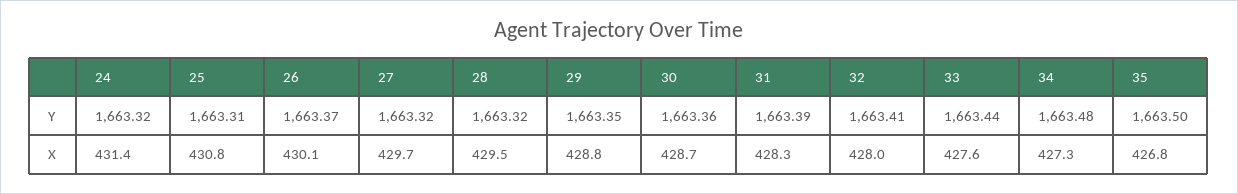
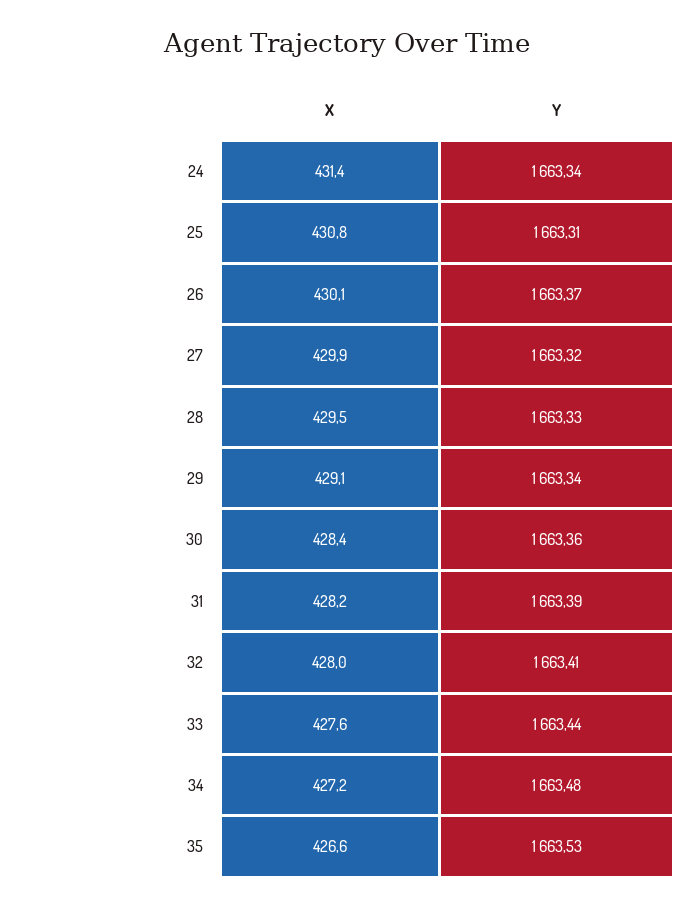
24, Y: 1663.32 -> 1663.34
28, Y: 1663.32 -> 1663.33
29, Y: 1663.35 -> 1663.34
35, Y: 1663.5 -> 1663.53
27, X: 429.7 -> 429.9
29, X: 428.8 -> 429.1
30, X: 428.7 -> 428.4
31, X: 428.3 -> 428.2
34, X: 427.3 -> 427.2
35, X: 426.8 -> 426.6

